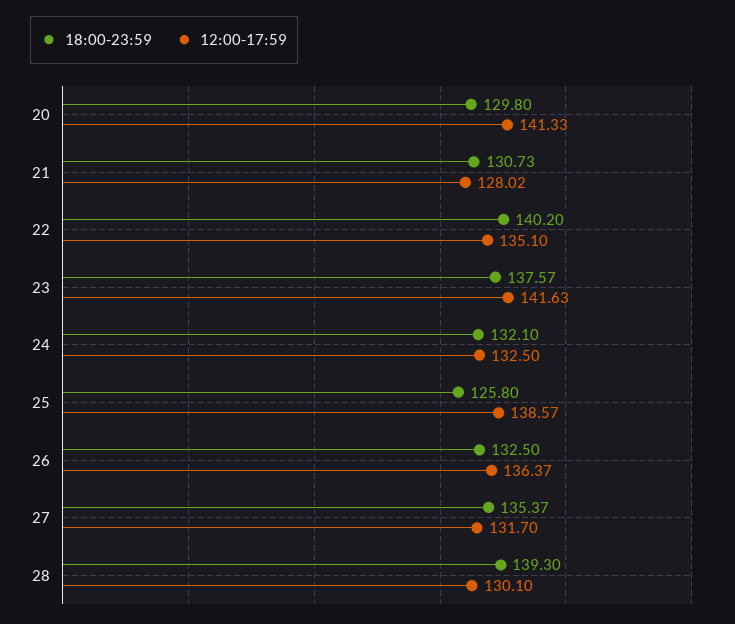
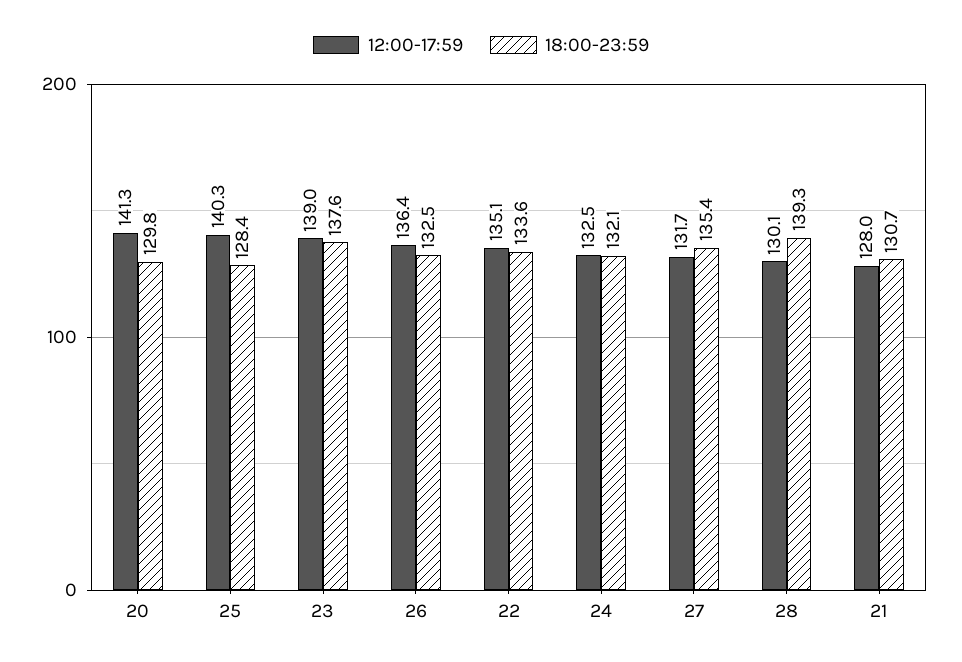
18:00-23:59, 22: 140.2 -> 133.6
12:00-17:59, 23: 141.63 -> 139
18:00-23:59, 25: 125.8 -> 128.4
12:00-17:59, 25: 138.57 -> 140.3

